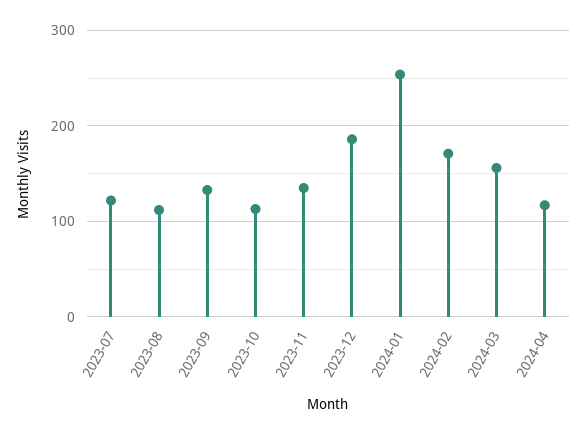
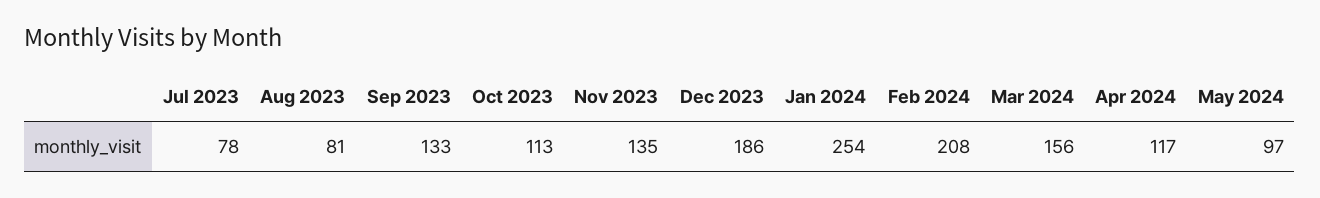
2023-07: 120 -> 78
2023-08: 110 -> 81
2024-02: 170 -> 208
May 2024: none -> 97

